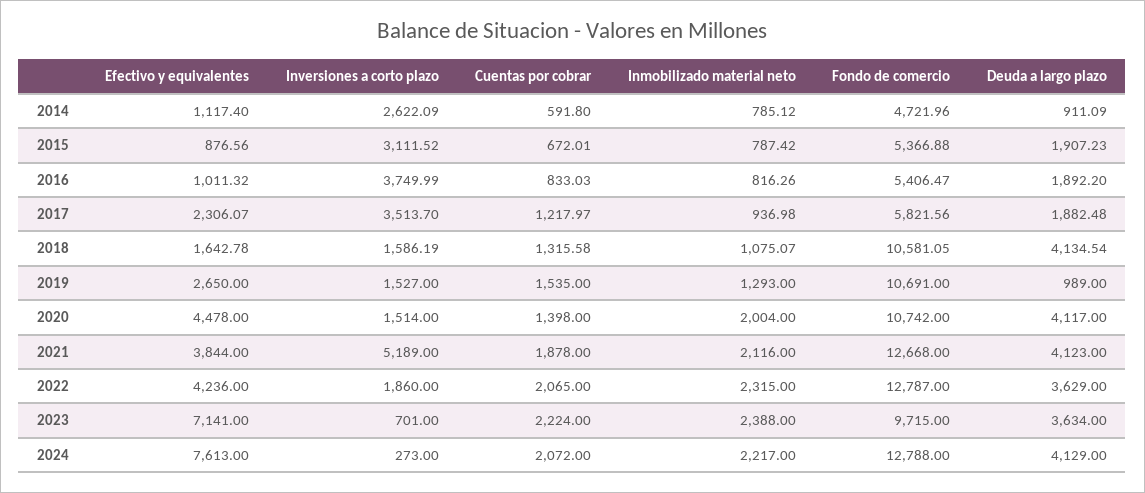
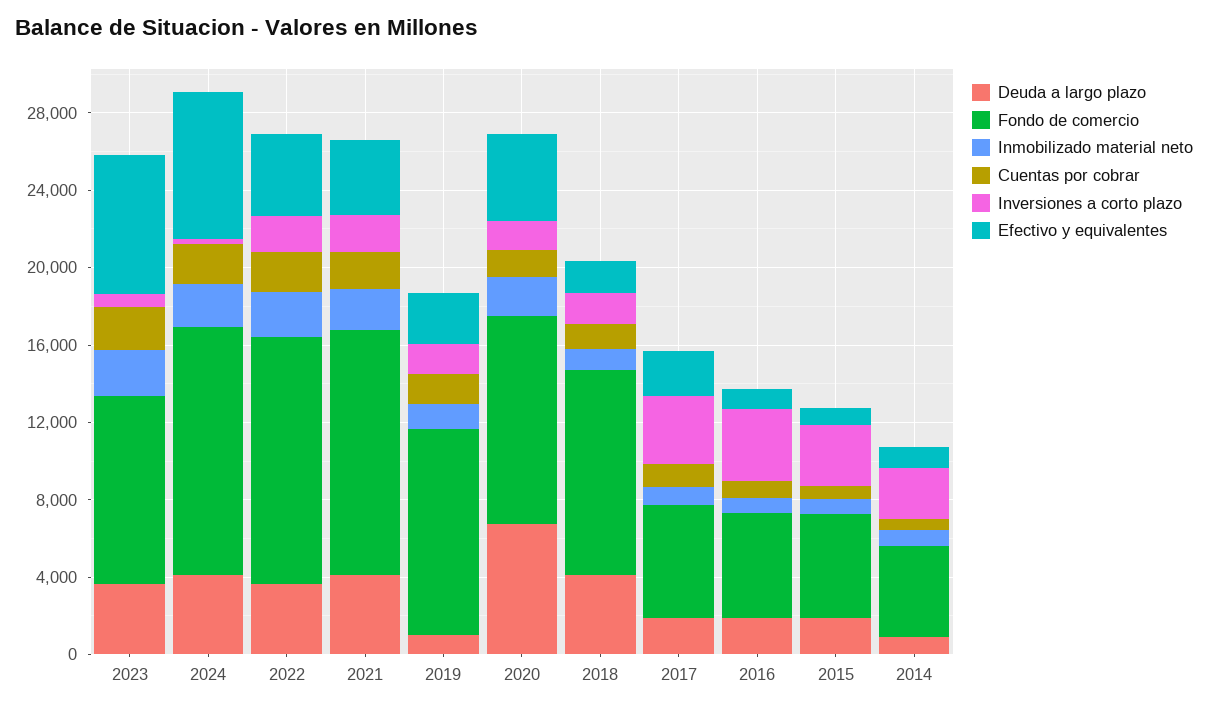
Deuda a largo plazo, 2020: 4117 -> 7000
Inversiones a corto plazo, 2021: 5189 -> 2000

